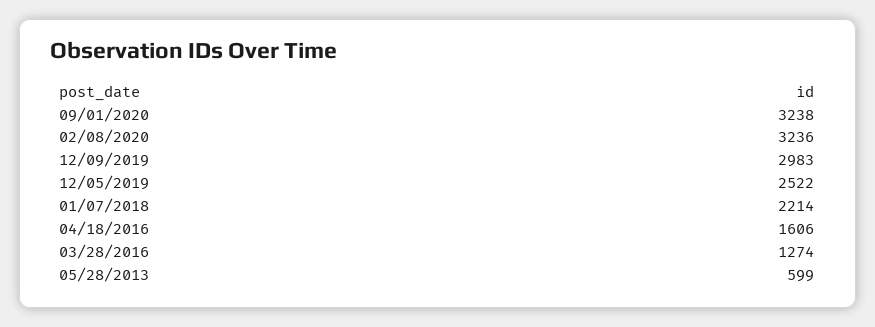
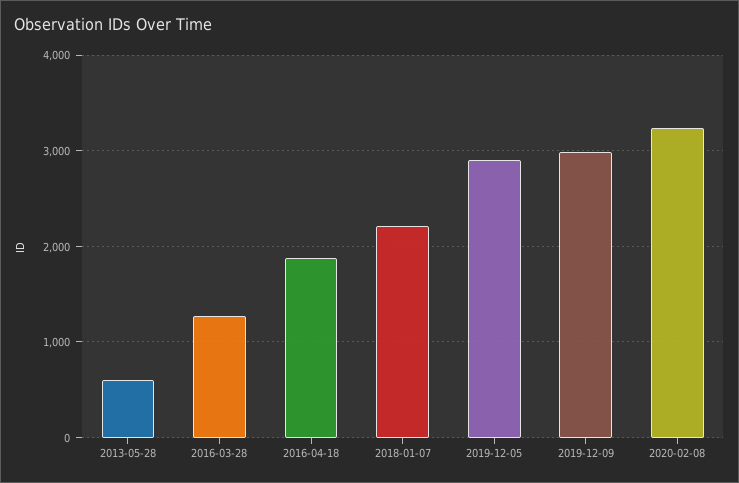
09/01/2020: 3238 -> none
12/05/2019: 2522 -> 2900
04/18/2016: 1606 -> 1900

